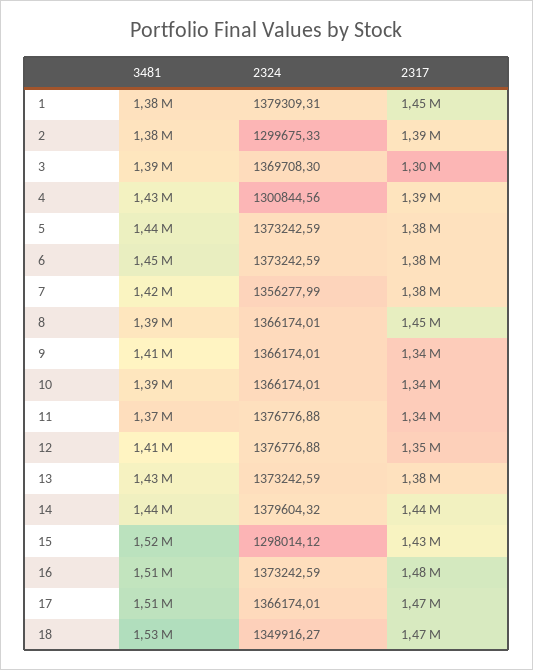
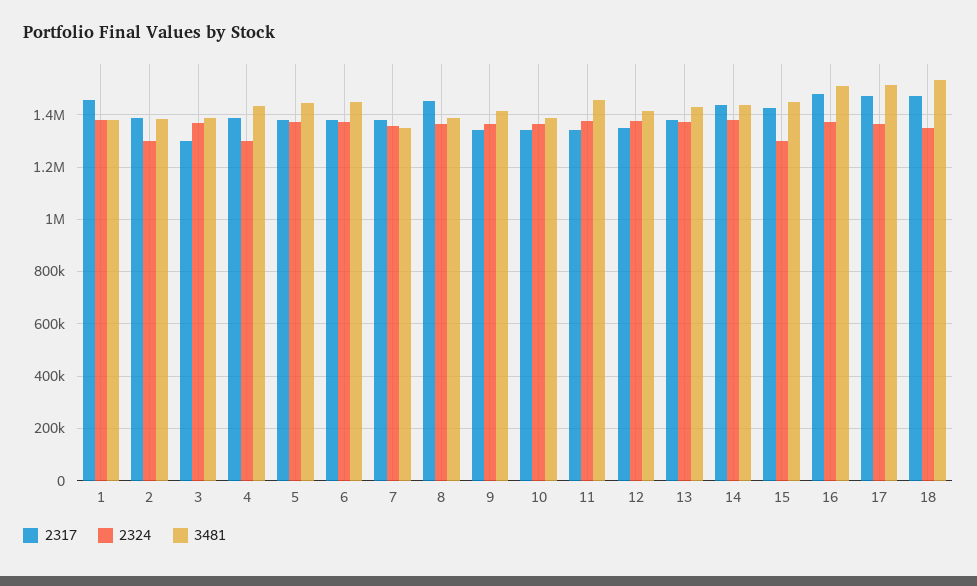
3481, 7: 1420000 -> 1350000
3481, 11: 1370000 -> 1450000
3481, 15: 1520000 -> 1450000

